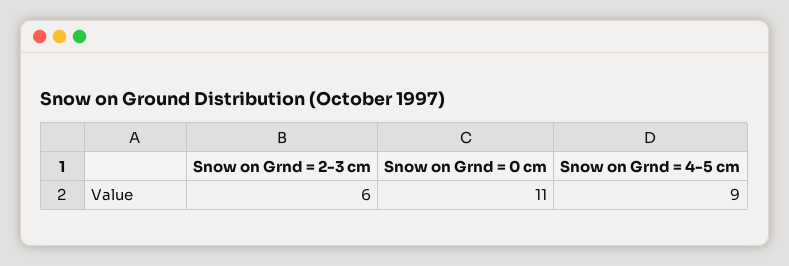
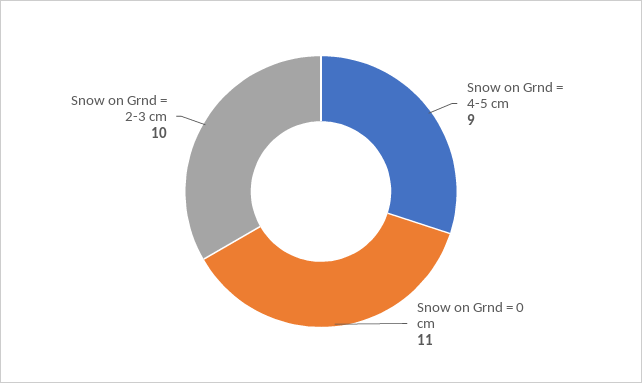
Snow on Grnd = 2-3 cm: 6 -> 10

